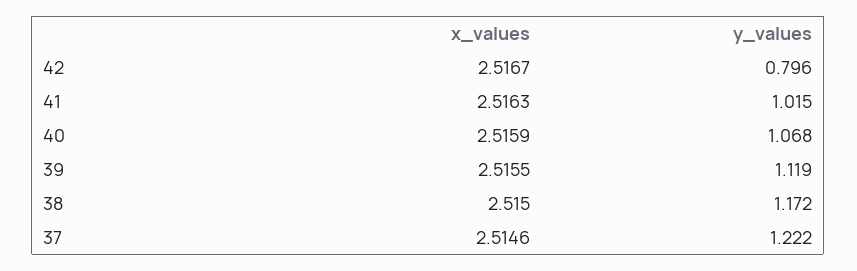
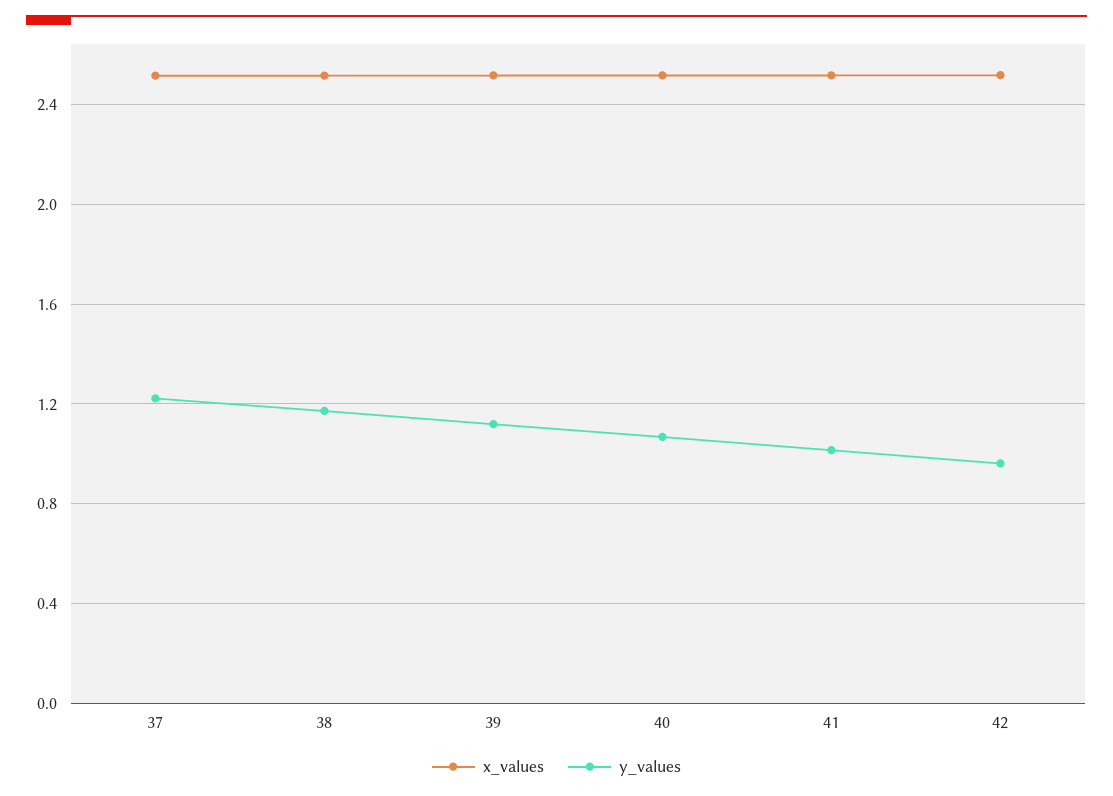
y_values, 42: 0.796 -> 0.95

